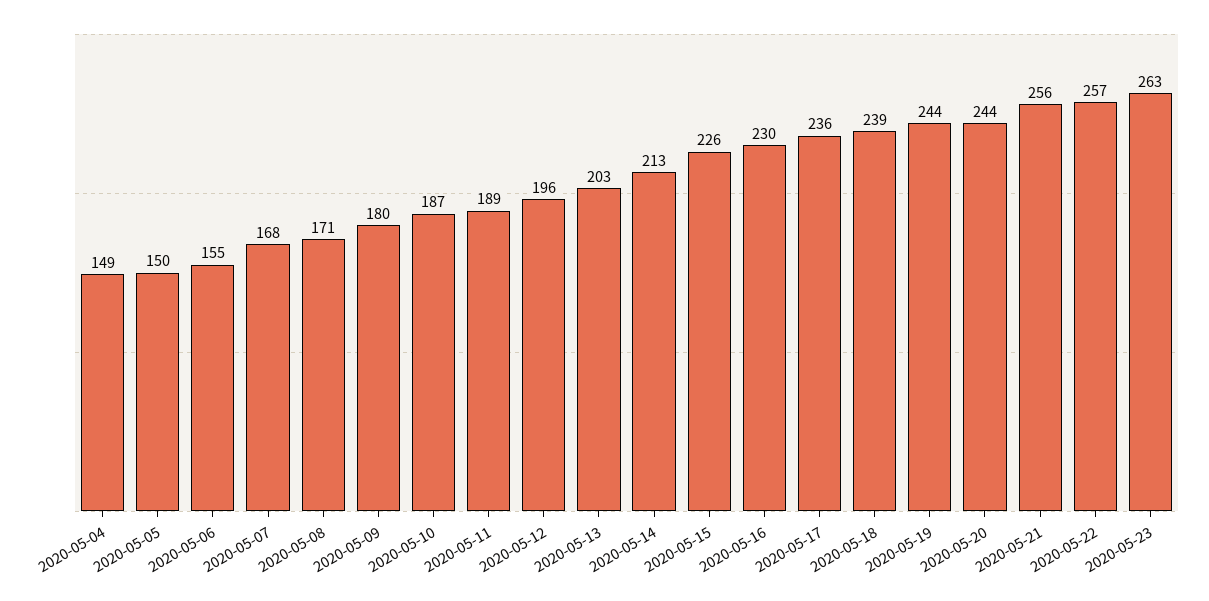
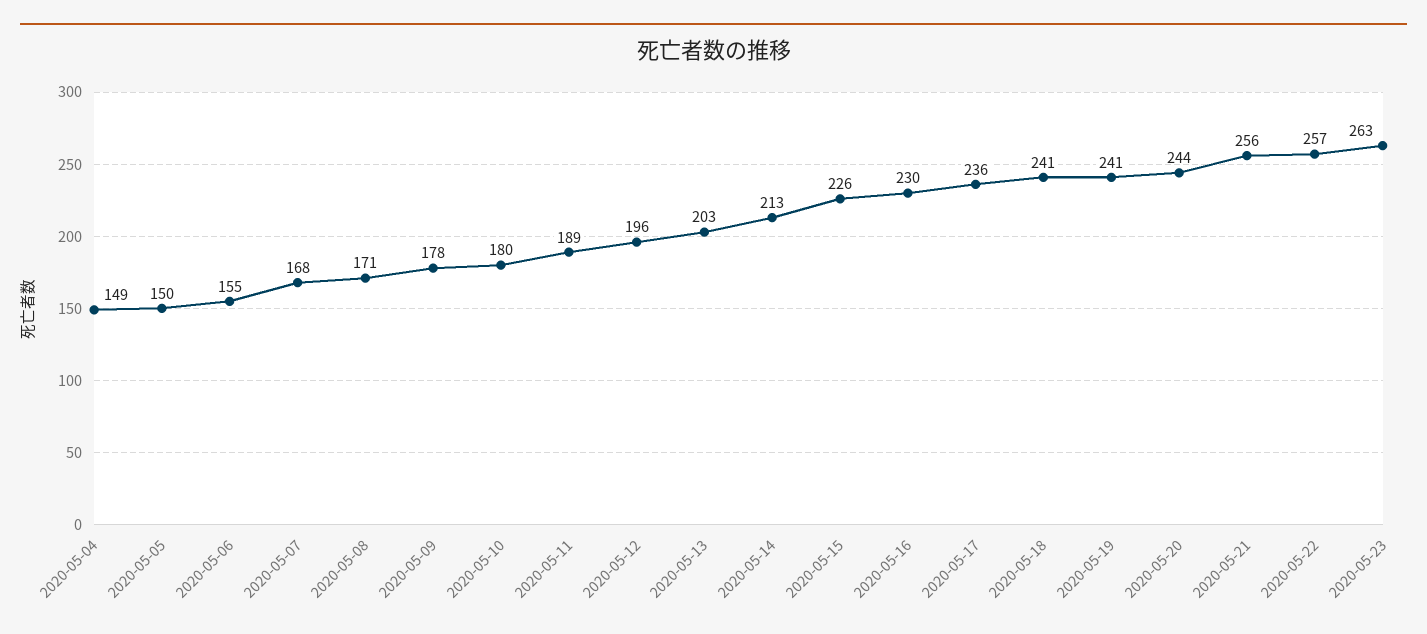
2020-05-09: 180 -> 178
2020-05-10: 187 -> 180
2020-05-18: 239 -> 241
2020-05-19: 244 -> 241

